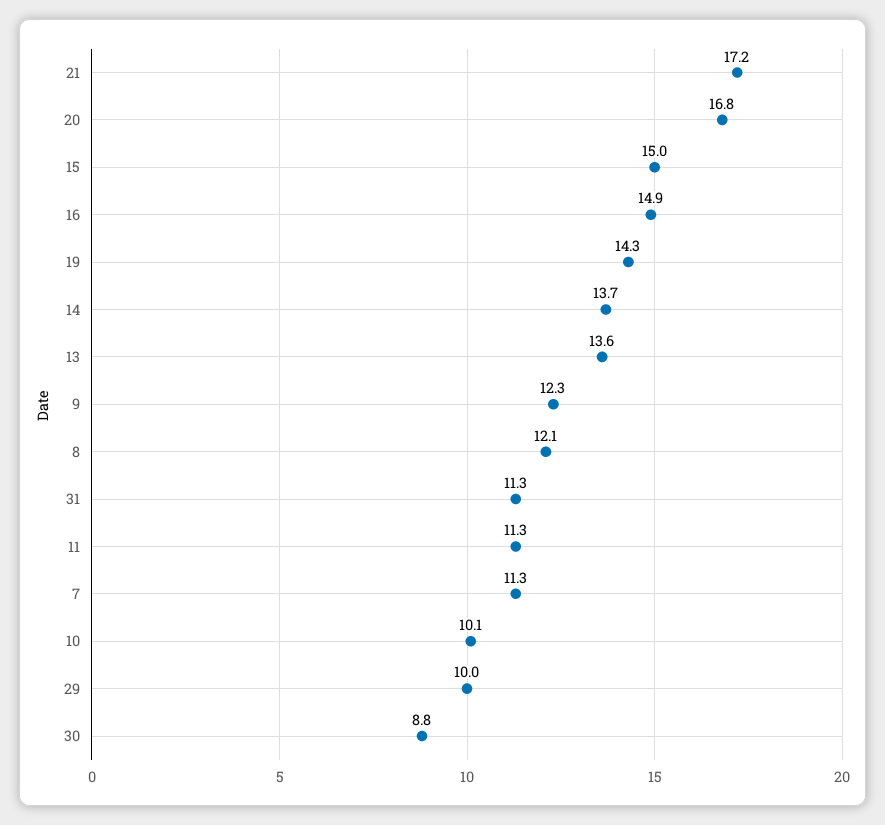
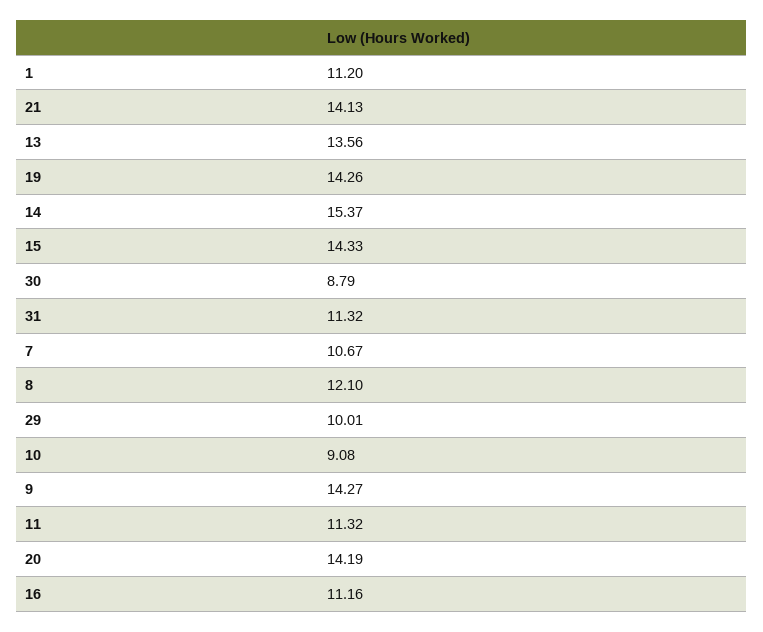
21: 17.2 -> 14.13
20: 16.8 -> 14.19
15: 15 -> 14.33
16: 14.9 -> 11.16
14: 13.7 -> 15.37
9: 12.3 -> 14.27
7: 11.3 -> 10.67
10: 10.1 -> 9.08
1: none -> 11.2

